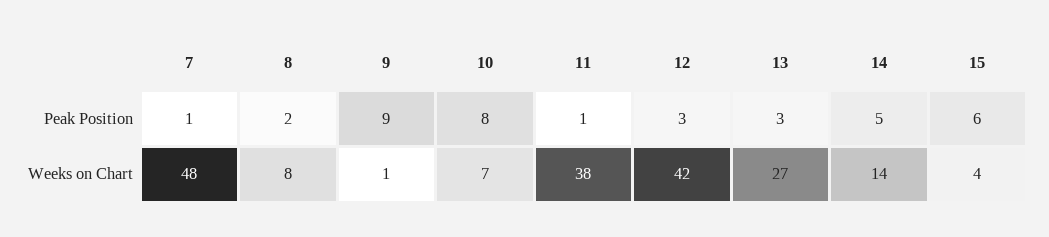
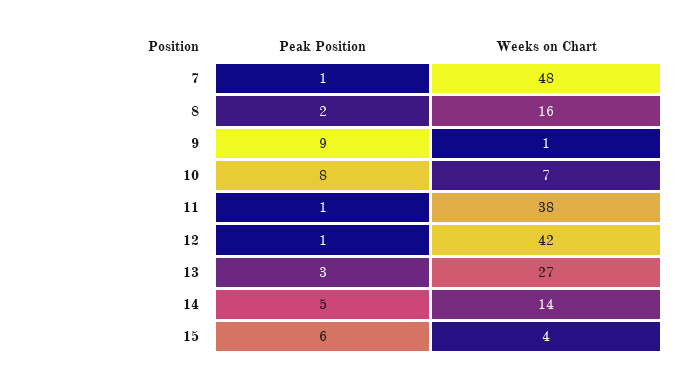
12, Peak Position: 3 -> 1
8, Weeks on Chart: 8 -> 16

